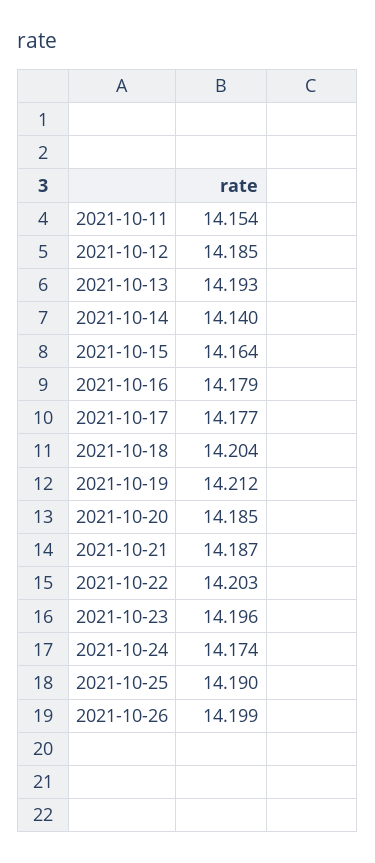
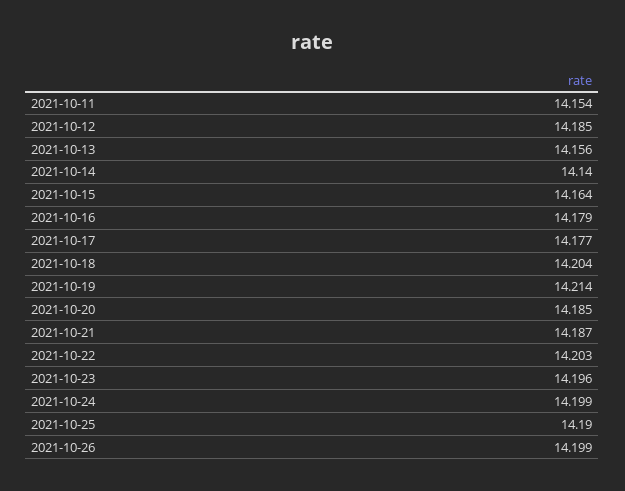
2021-10-13: 14.193 -> 14.156
2021-10-19: 14.212 -> 14.214
2021-10-24: 14.174 -> 14.199

